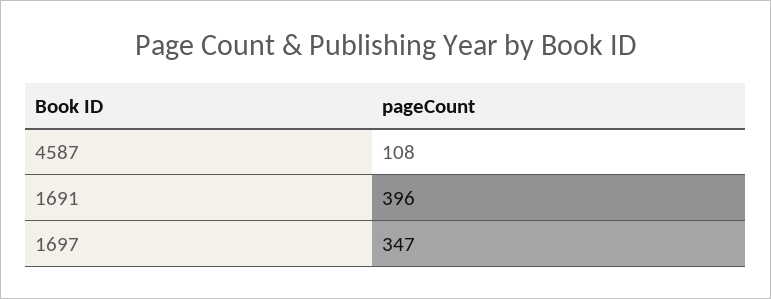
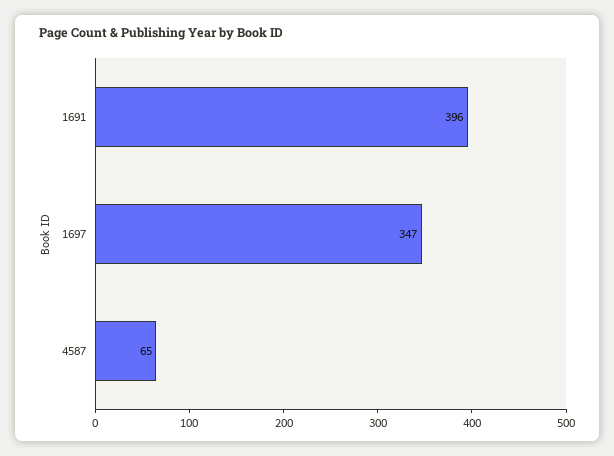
4587: 108 -> 65

